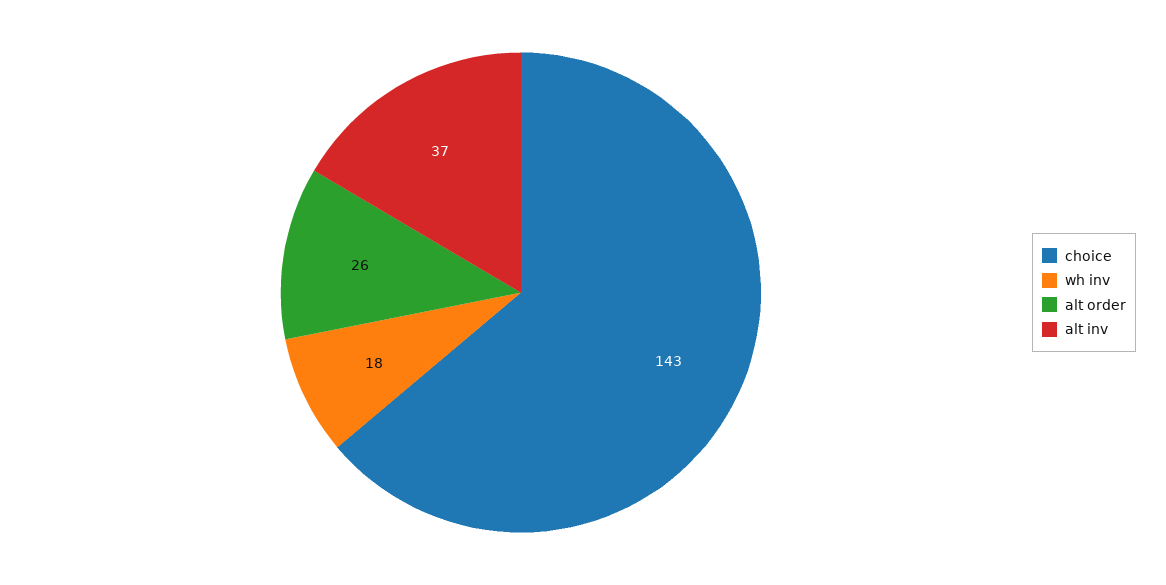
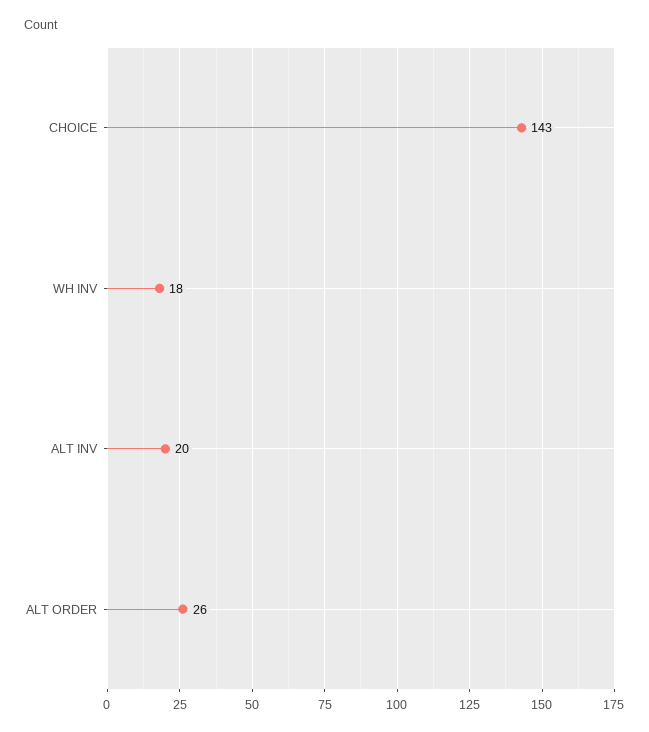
alt inv: 37 -> 20

